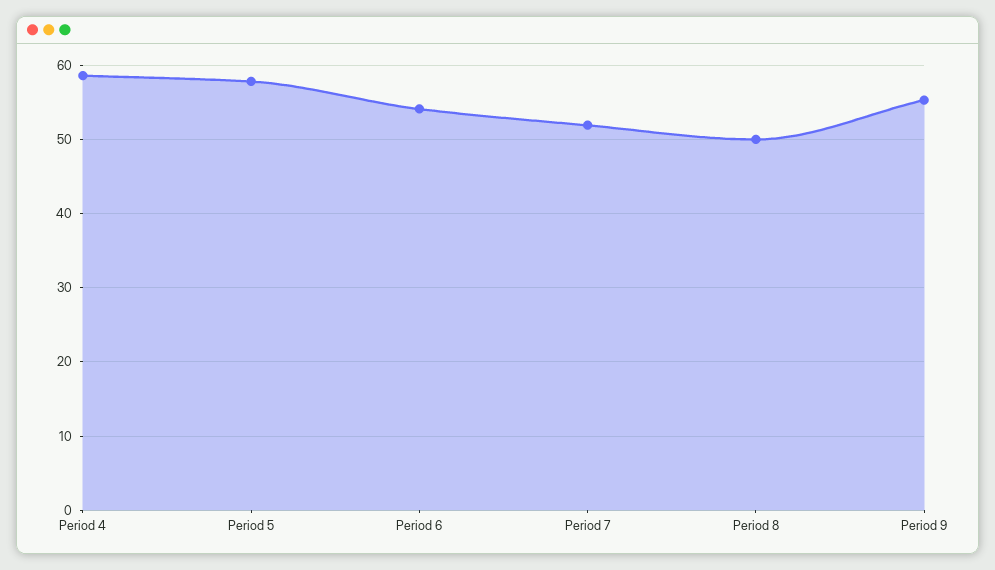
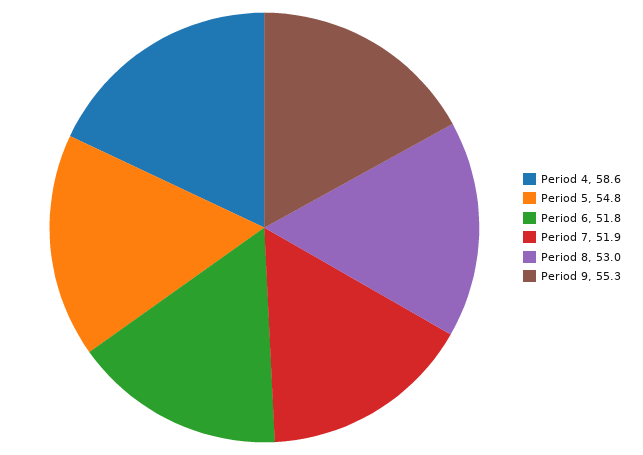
Period 5: 58 -> 54.8
Period 6: 54 -> 51.8
Period 8: 50 -> 53

